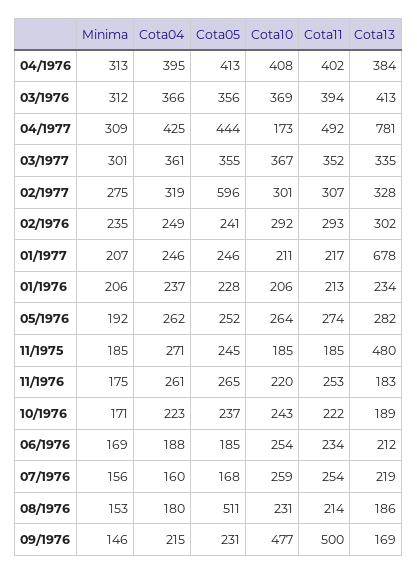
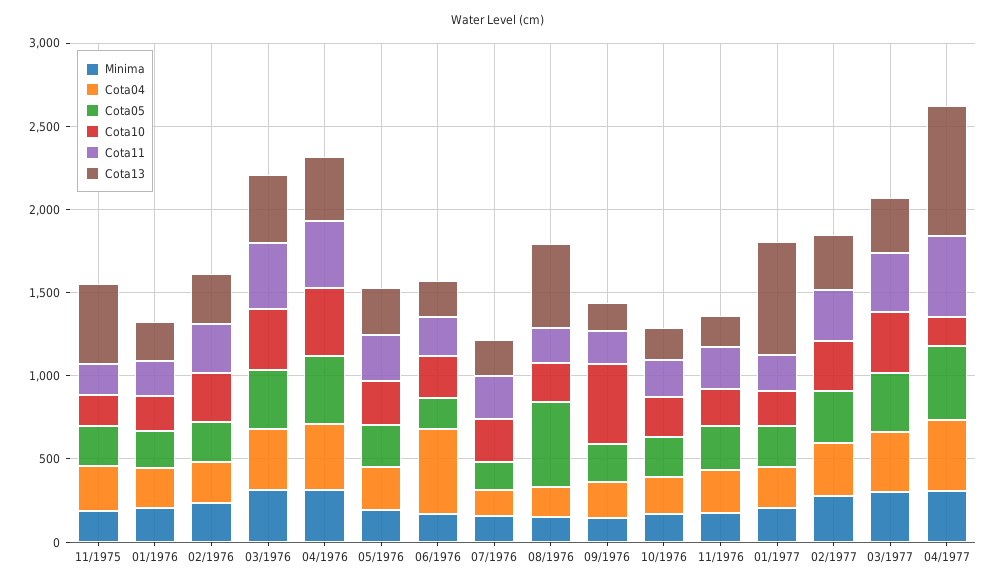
Cota05, 02/1977: 596 -> 300
Cota04, 06/1976: 188 -> 500
Cota13, 08/1976: 186 -> 500
Cota11, 09/1976: 500 -> 200

